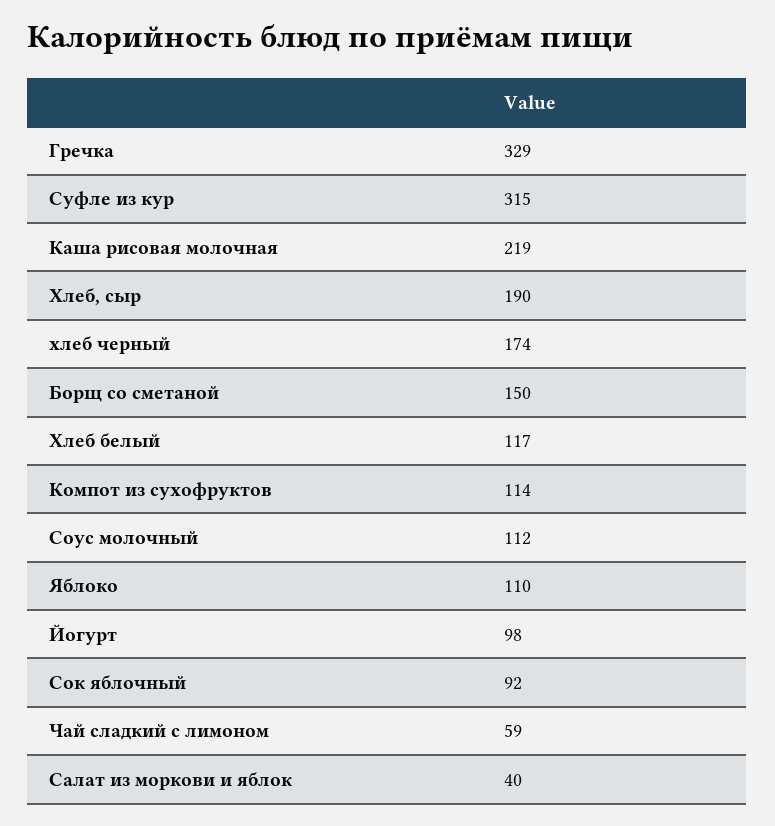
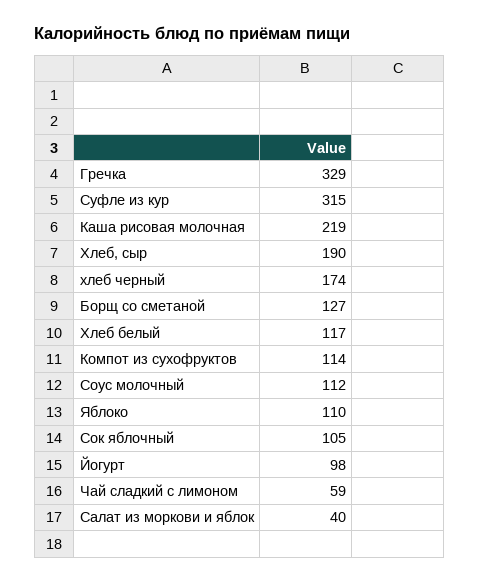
Борщ со сметаной: 150 -> 127
Сок яблочный: 92 -> 105

